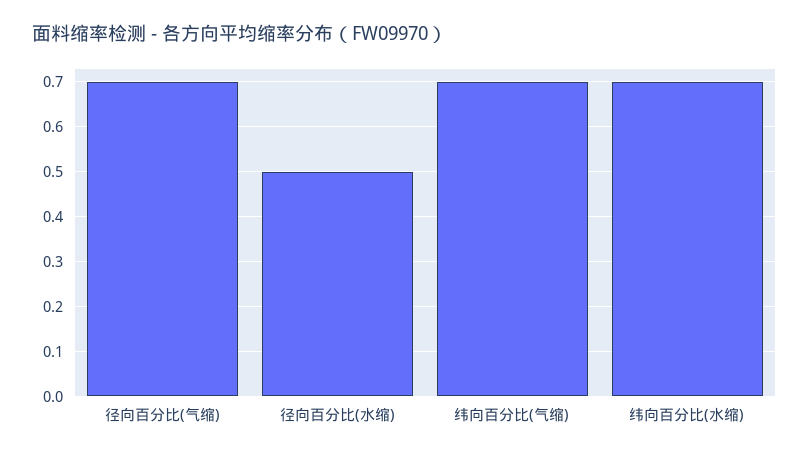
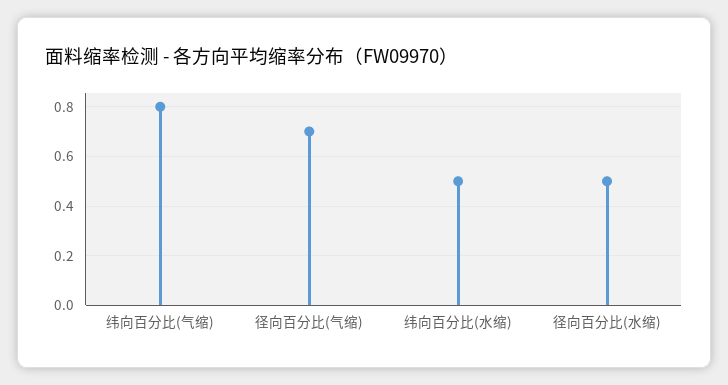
纬向百分比(气缩): 0.7 -> 0.8
纬向百分比(水缩): 0.7 -> 0.5

